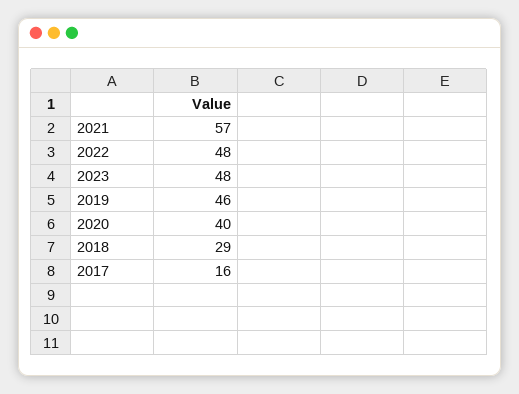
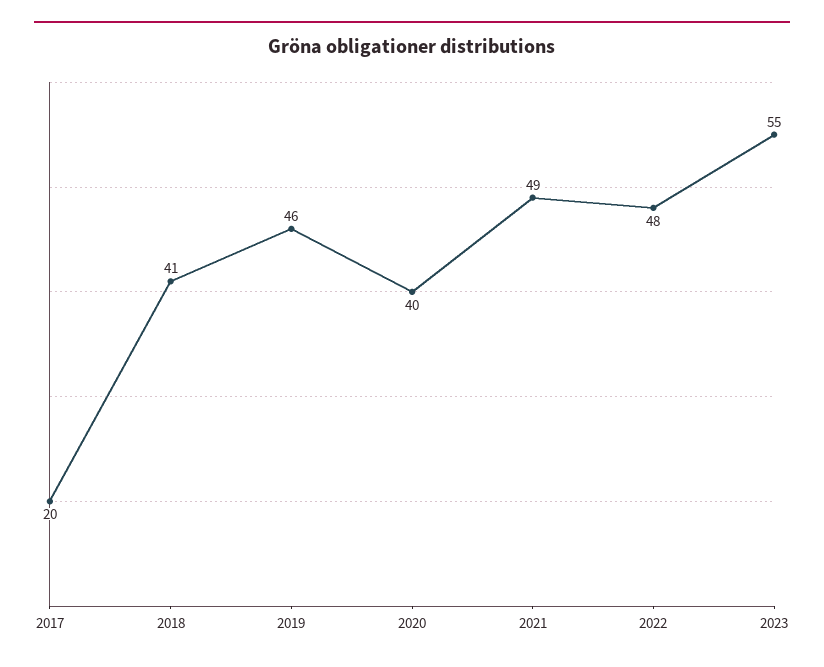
2021: 57 -> 49
2023: 48 -> 55
2018: 29 -> 41
2017: 16 -> 20

